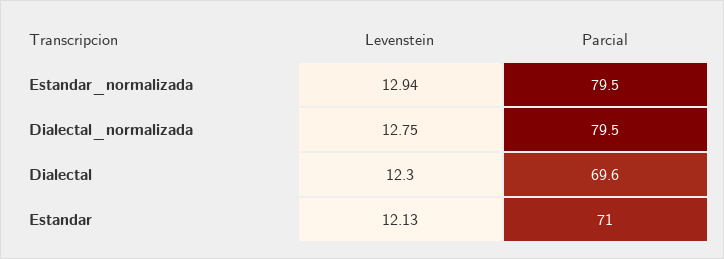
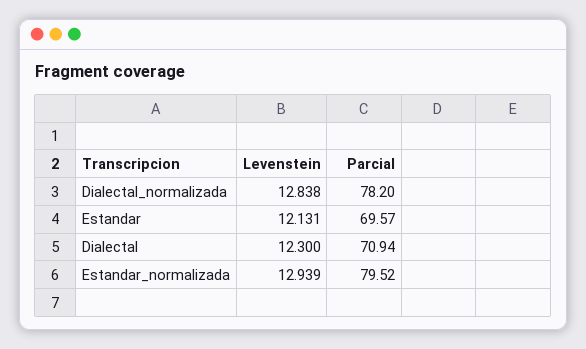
Levenstein, Dialectal_normalizada: 12.75 -> 12.838
Parcial, Dialectal_normalizada: 79.5 -> 78.2
Parcial, Dialectal: 69.6 -> 70.94
Parcial, Estandar: 71 -> 69.57

